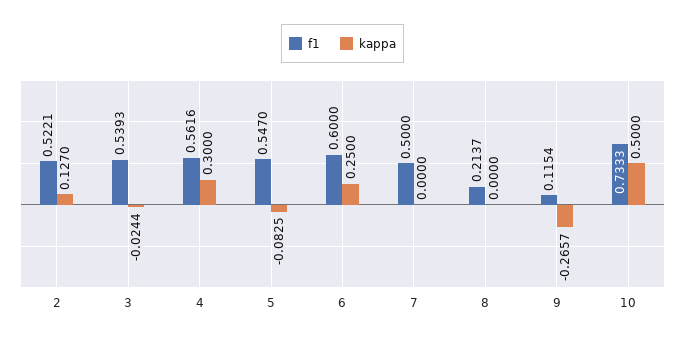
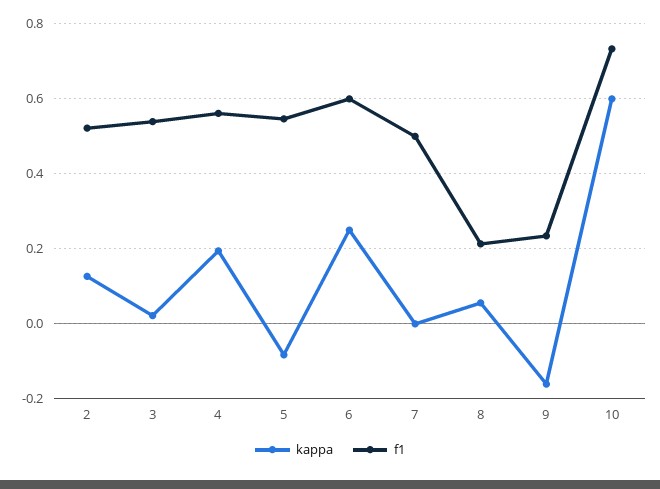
kappa, 3: -0.0244 -> 0.02
kappa, 4: 0.3 -> 0.2
kappa, 8: 0 -> 0.06
f1, 9: 0.1154 -> 0.24
kappa, 9: -0.2657 -> -0.16
kappa, 10: 0.5 -> 0.6

